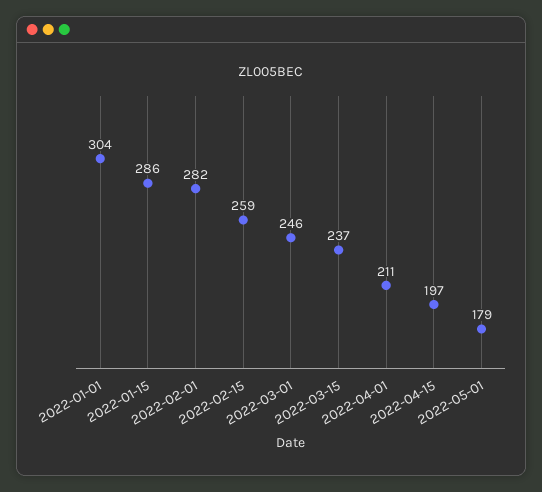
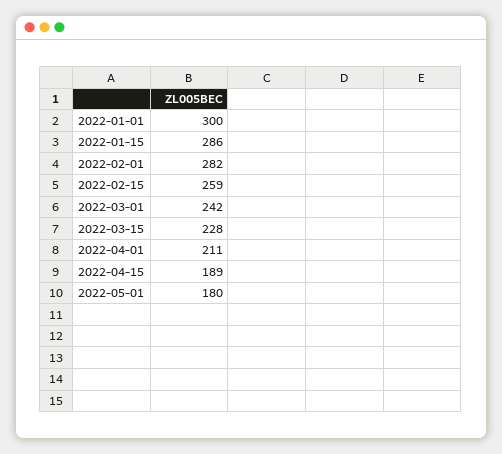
2022-01-01: 304 -> 300
2022-03-01: 246 -> 242
2022-03-15: 237 -> 228
2022-04-15: 197 -> 189
2022-05-01: 179 -> 180

